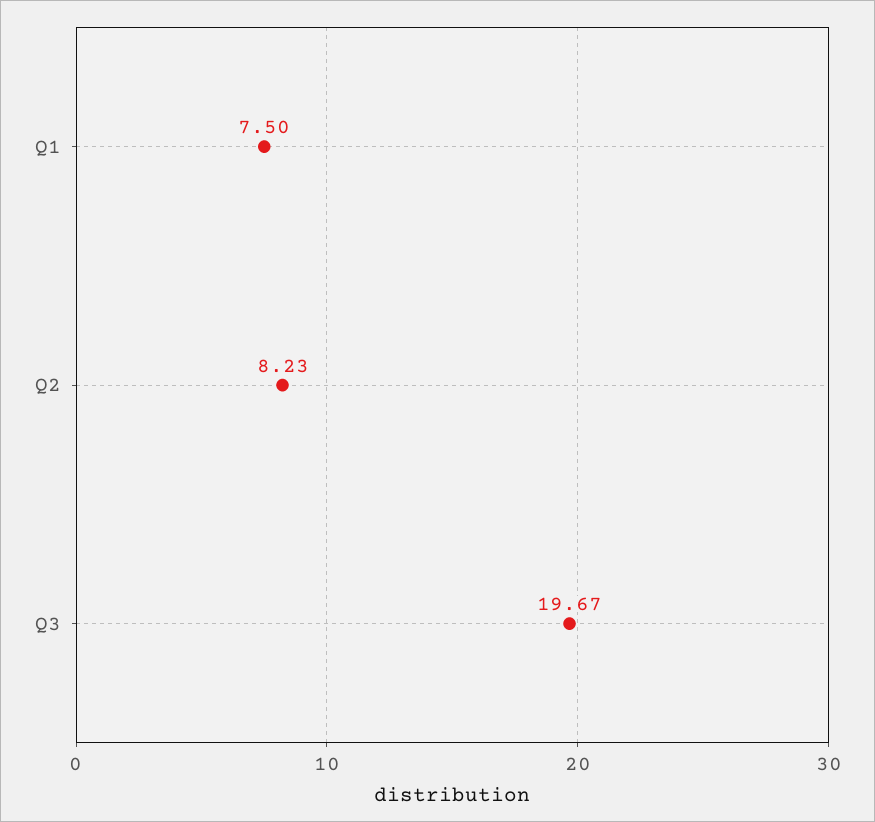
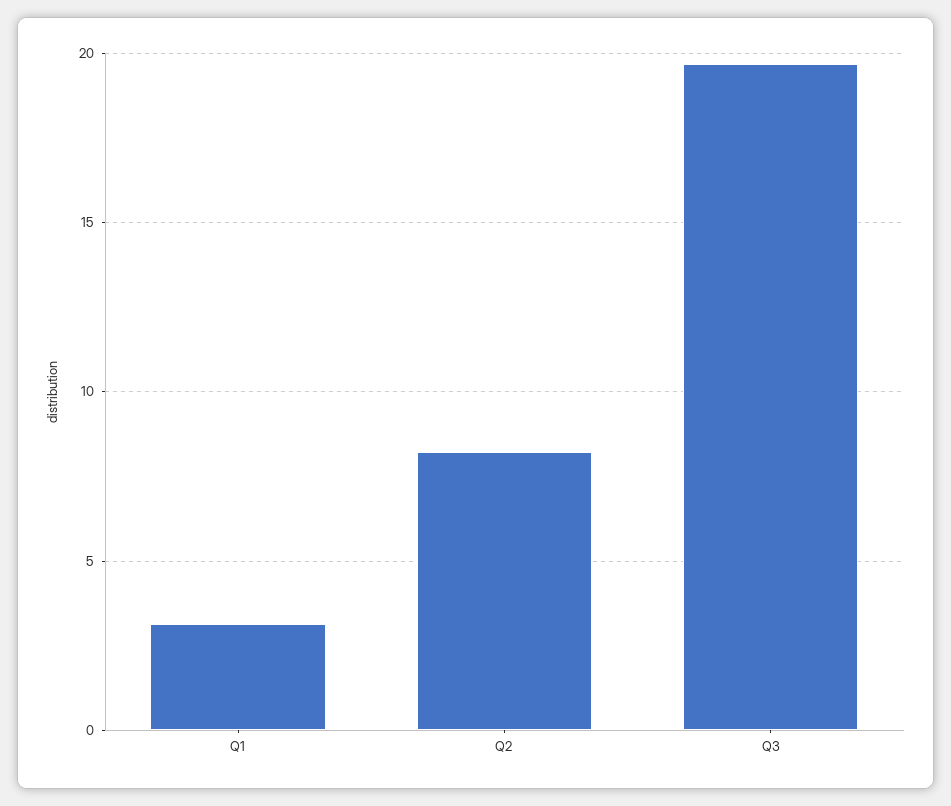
Q1: 7.5 -> 3

